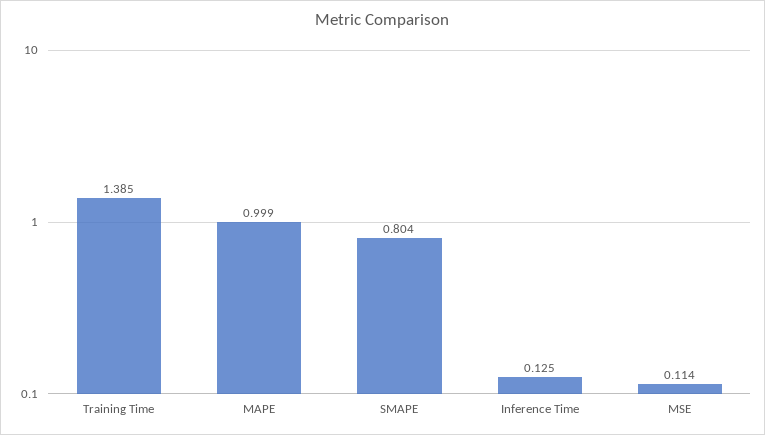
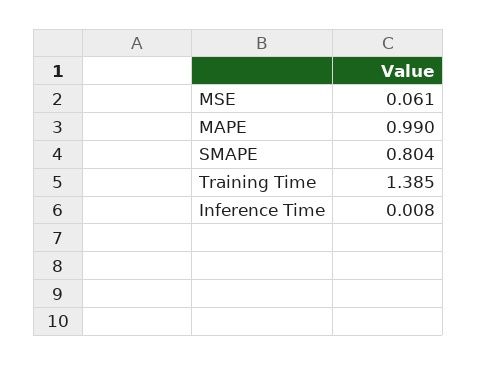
MAPE: 0.999 -> 0.99
Inference Time: 0.125 -> 0.008
MSE: 0.114 -> 0.061

